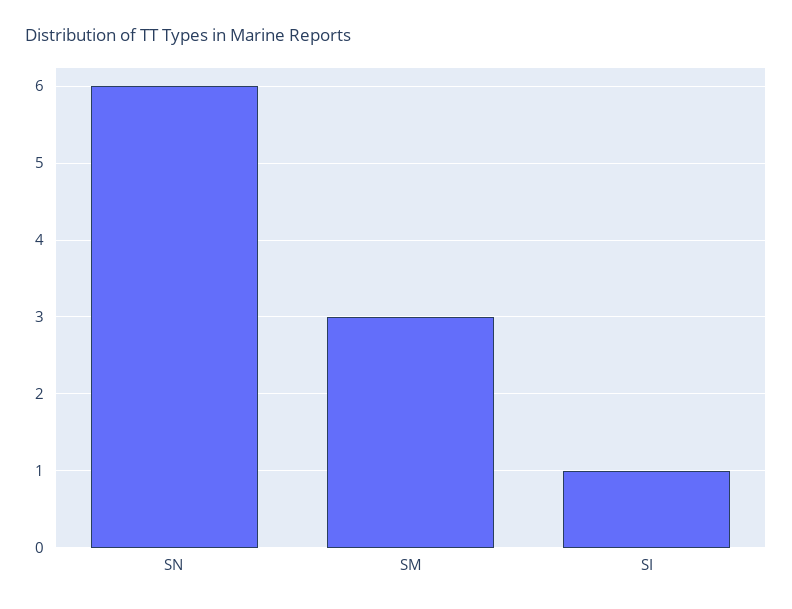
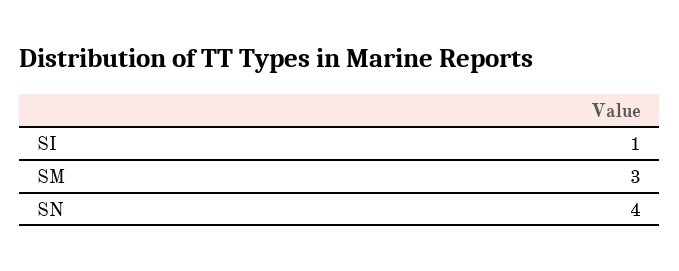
SN: 6 -> 4

